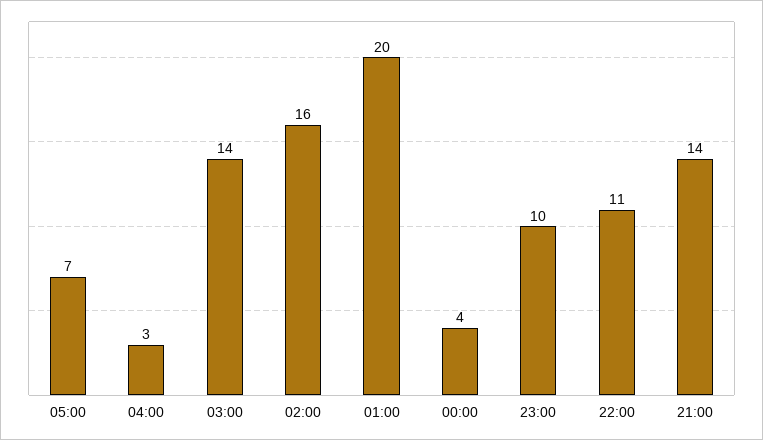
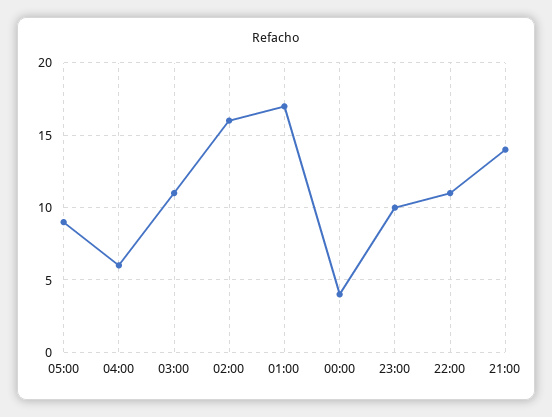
05:00: 7 -> 9
04:00: 3 -> 6
03:00: 14 -> 11
01:00: 20 -> 17

